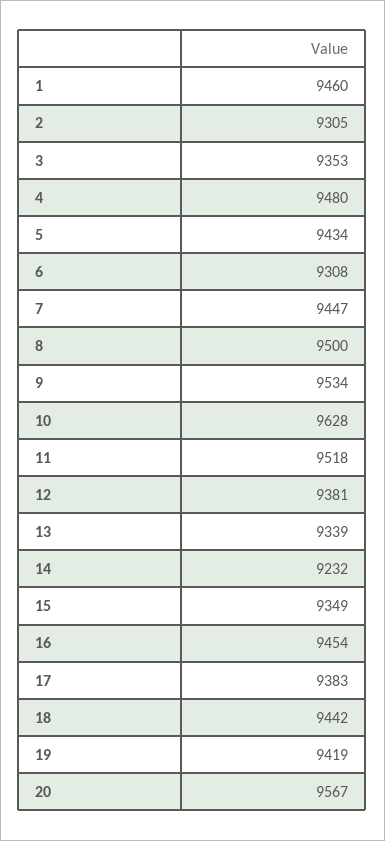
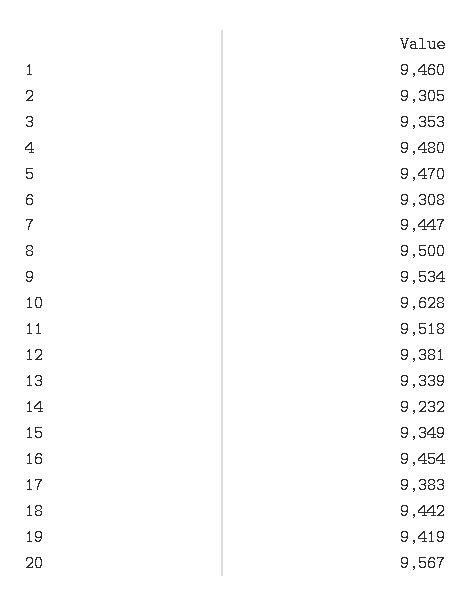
5: 9434 -> 9470

